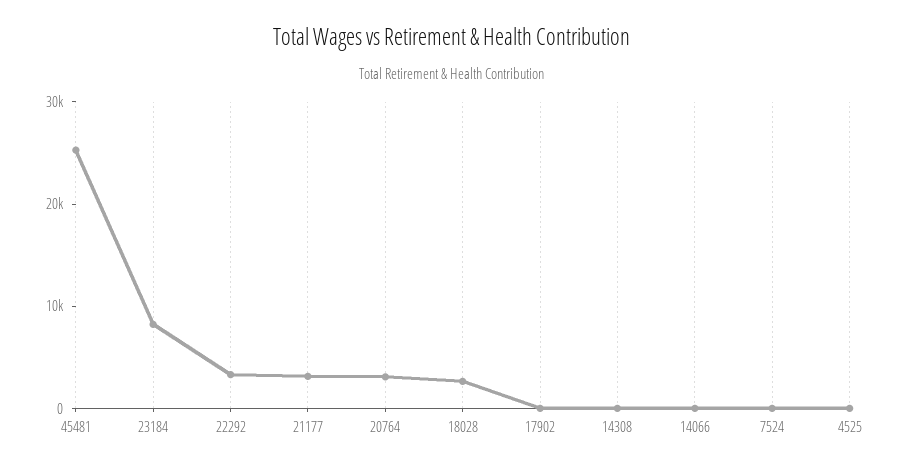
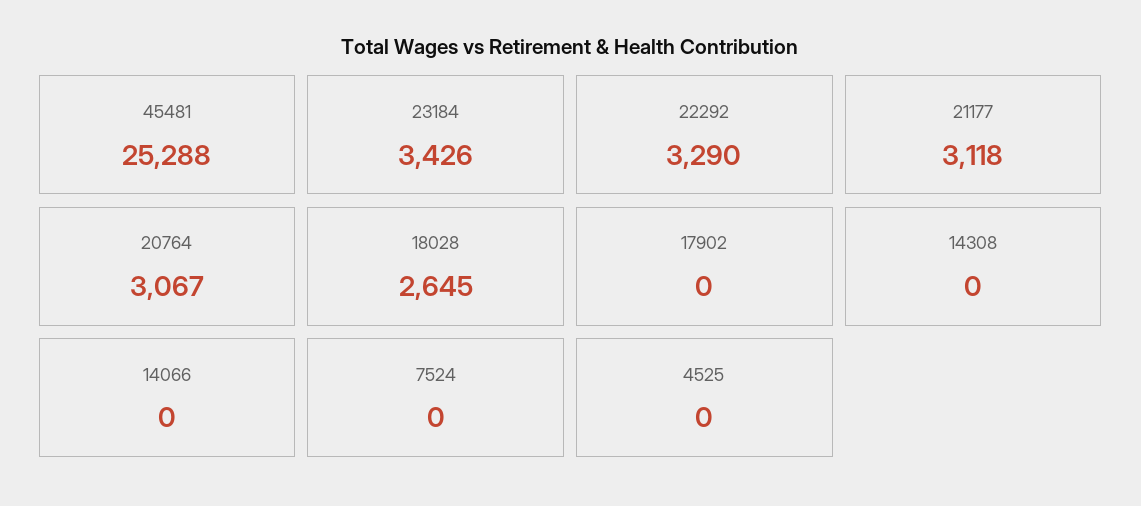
23184: 8000 -> 3426

